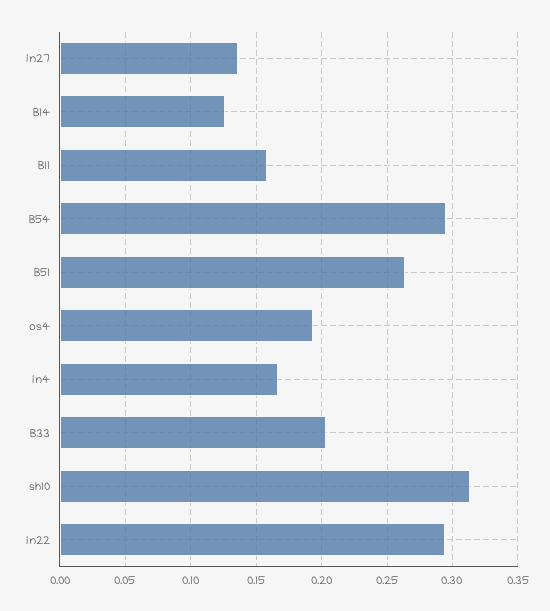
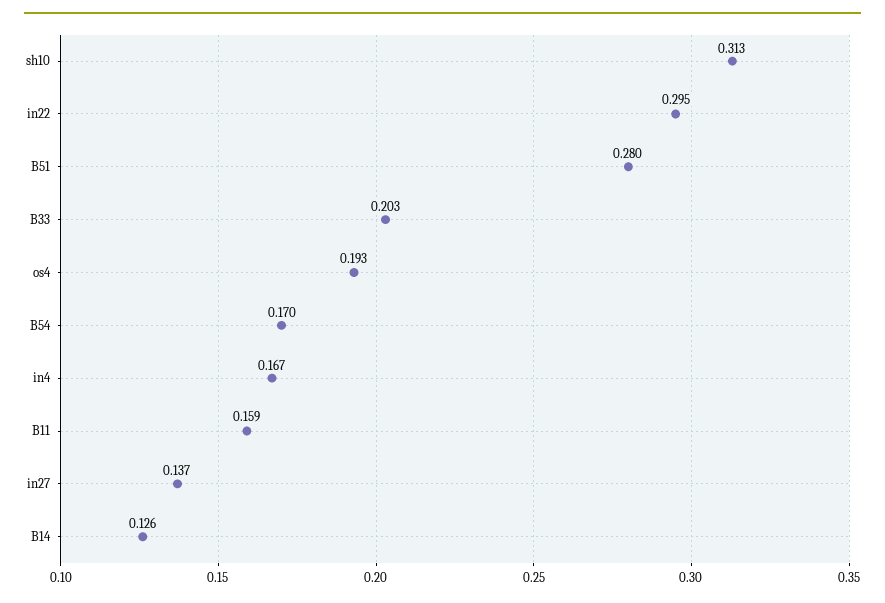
B54: 0.295 -> 0.17
B51: 0.265 -> 0.28

